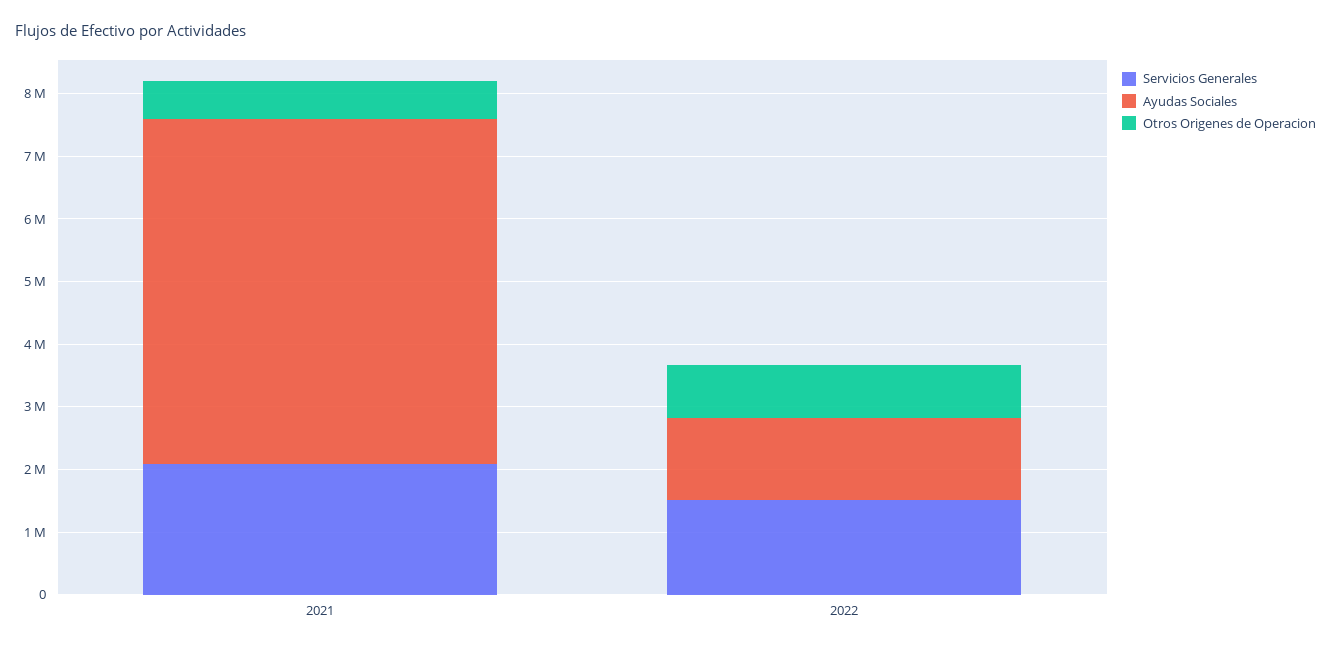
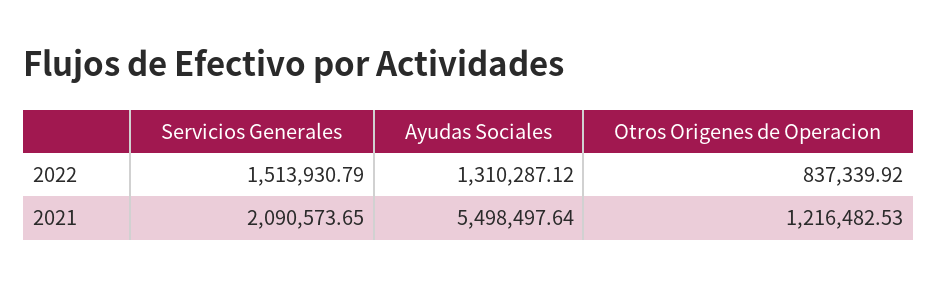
Otros Origenes de Operacion, 2021: 600000 -> 1216482.53

